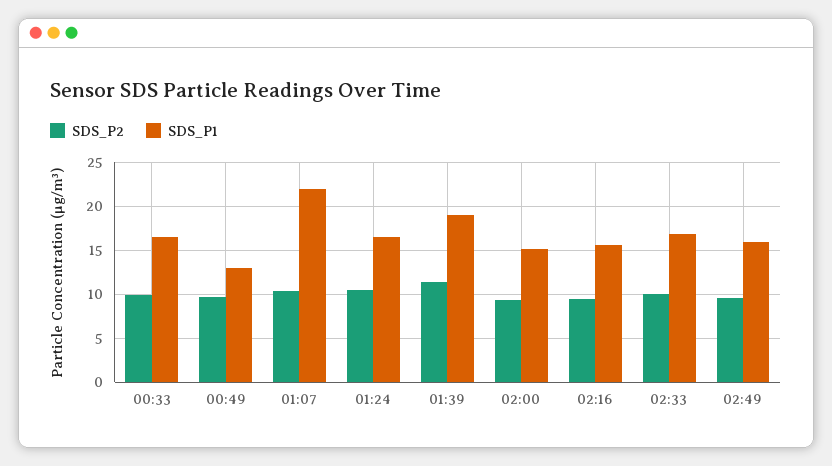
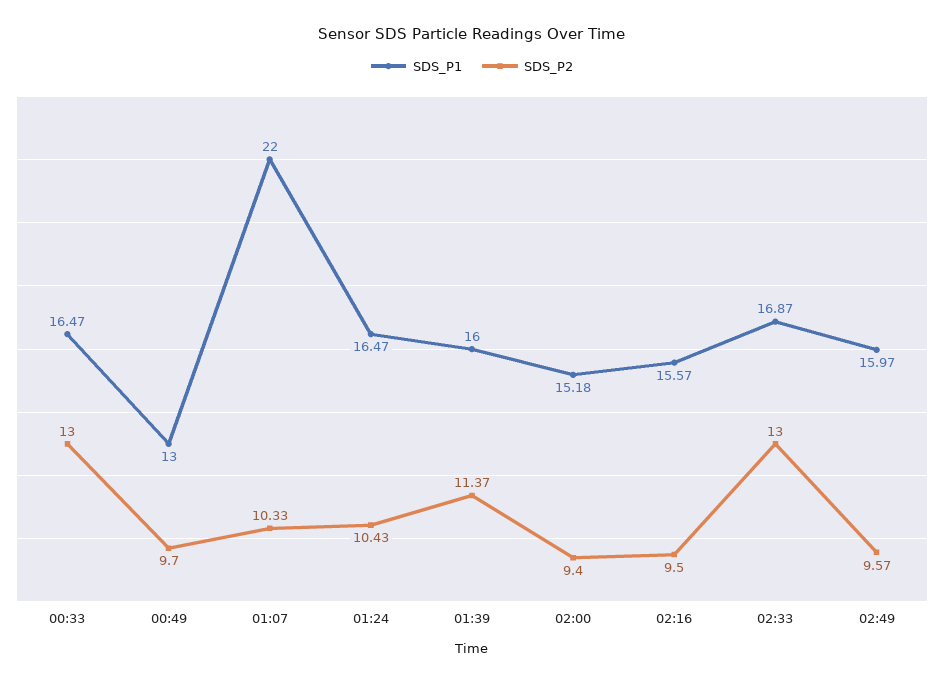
SDS_P2, 00:33: 10 -> 13
SDS_P1, 01:39: 19 -> 16
SDS_P2, 02:33: 10 -> 13

